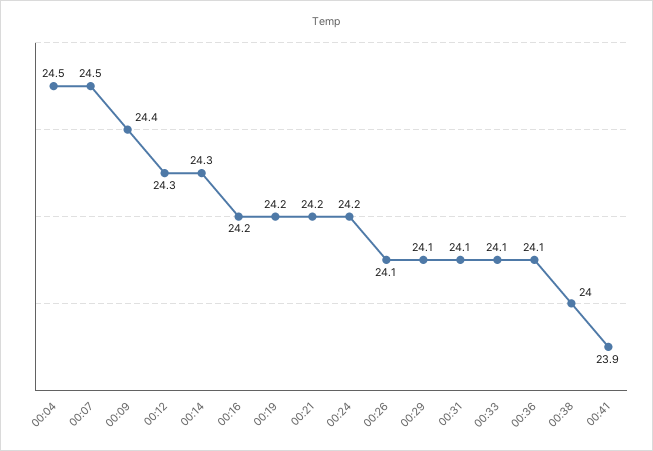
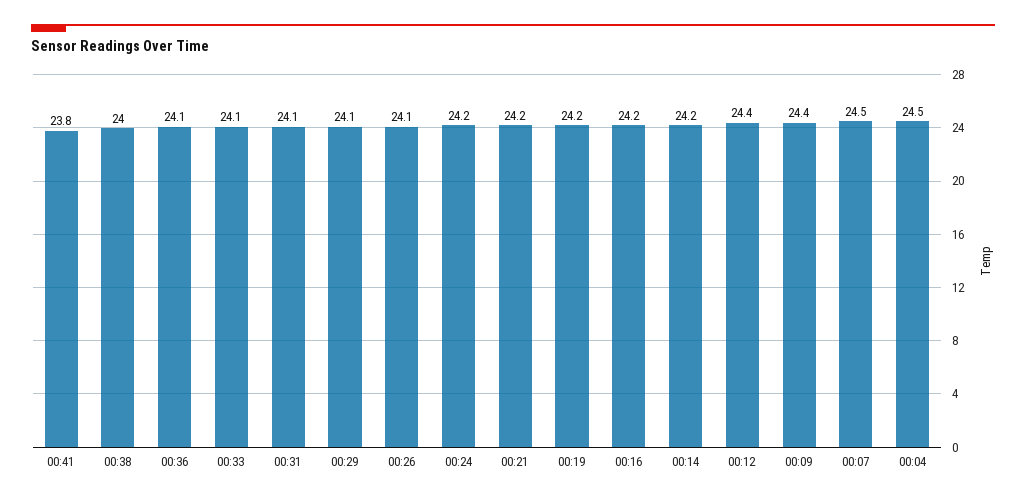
00:12: 24.3 -> 24.4
00:14: 24.3 -> 24.2
00:41: 23.9 -> 23.8

